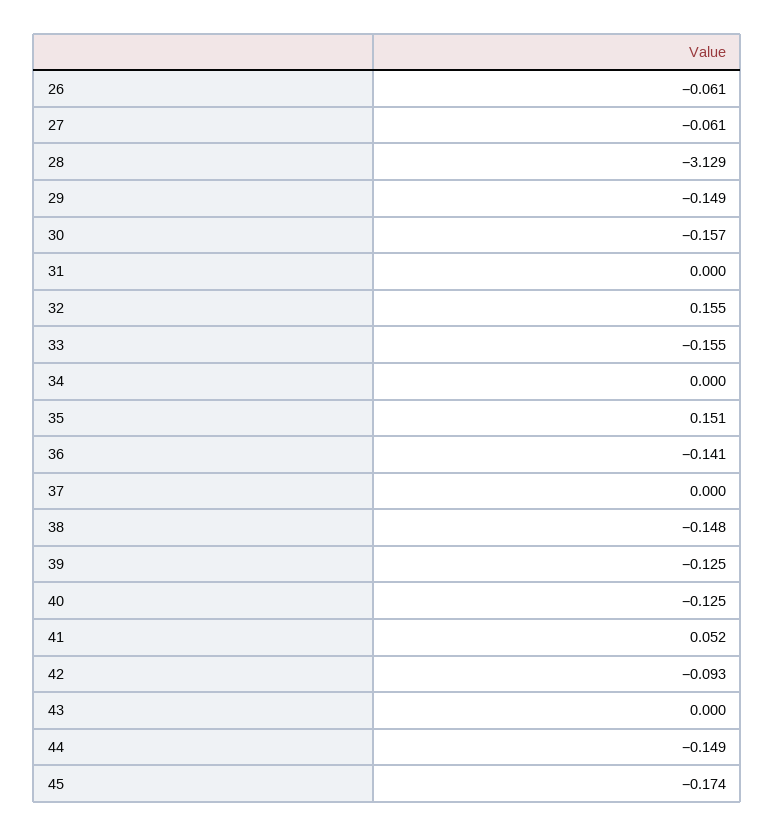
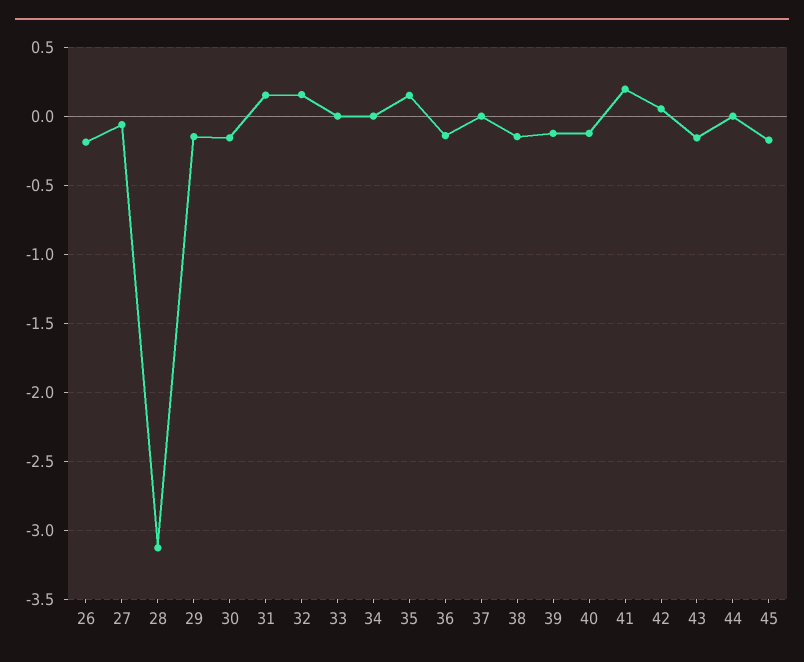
26: -0.061 -> -0.2
31: 0 -> 0.15
33: -0.155 -> 0
41: 0.052 -> 0.2
42: -0.093 -> 0.05
43: 0 -> -0.15
44: -0.149 -> 0

